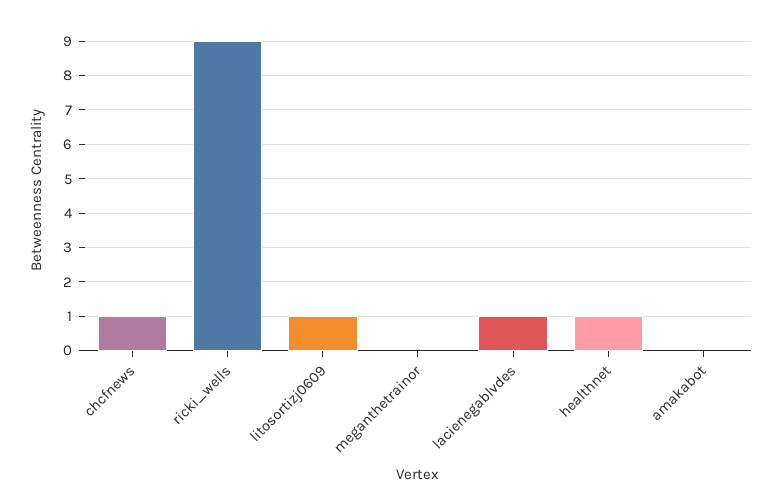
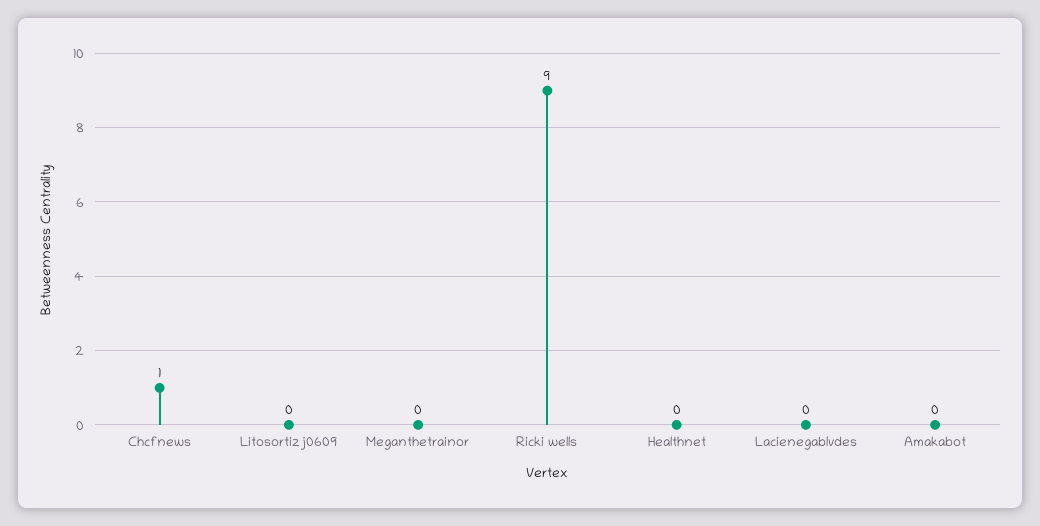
litosortizj0609: 1 -> 0
lacienegablvdes: 1 -> 0
healthnet: 1 -> 0

